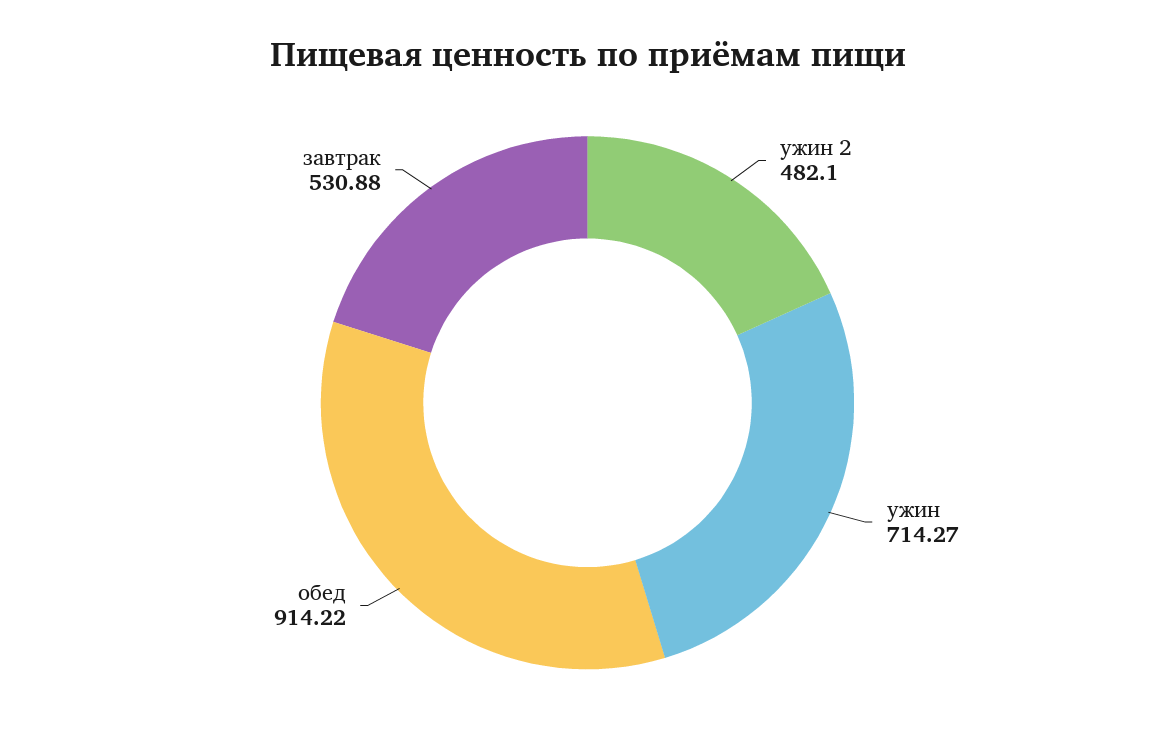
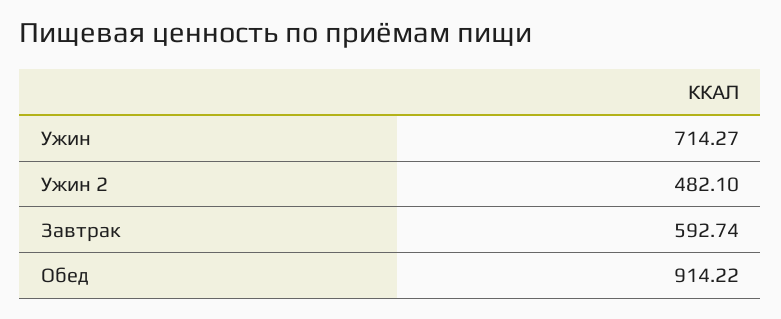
завтрак: 530.88 -> 592.74

